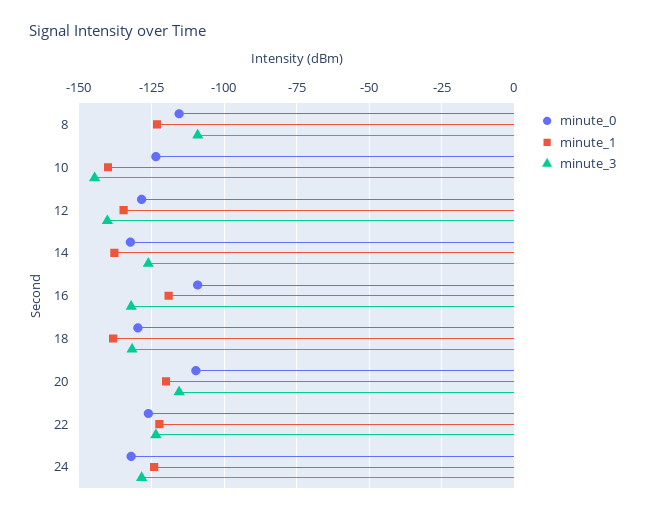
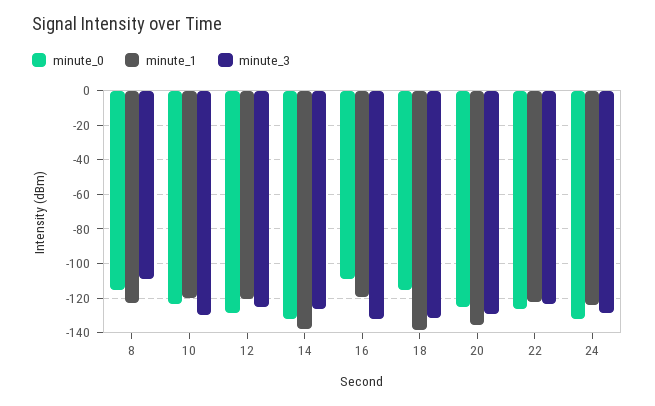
minute_1, 10: -140 -> -120
minute_3, 10: -145 -> -130
minute_1, 12: -135 -> -120
minute_3, 12: -140 -> -125
minute_0, 18: -130 -> -115
minute_0, 20: -110 -> -125
minute_1, 20: -120 -> -135
minute_3, 20: -115 -> -130

